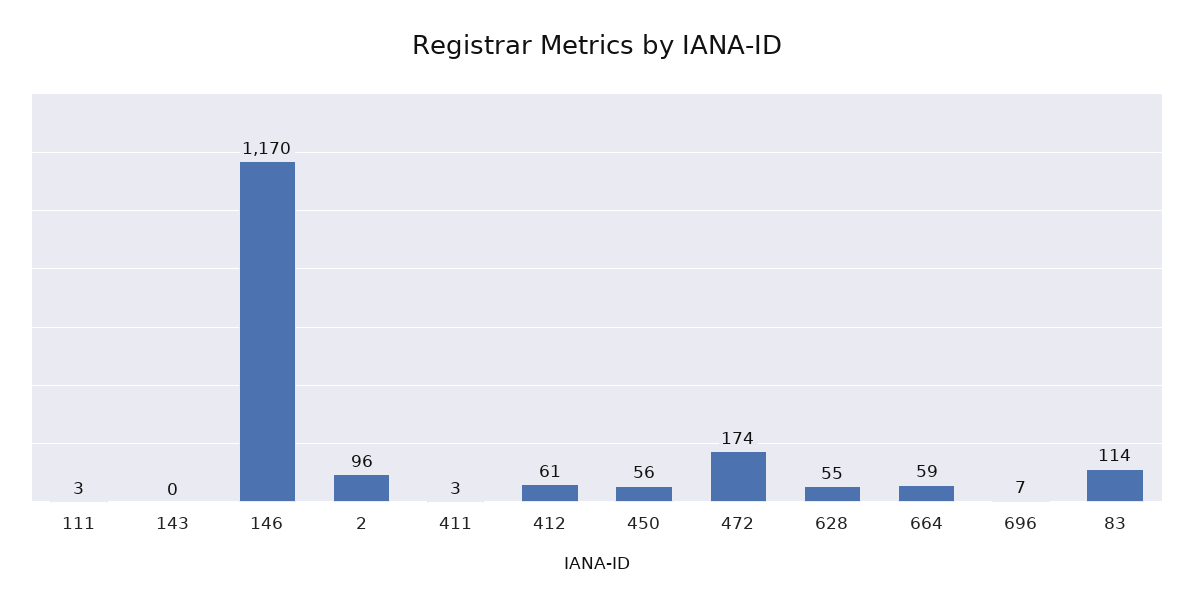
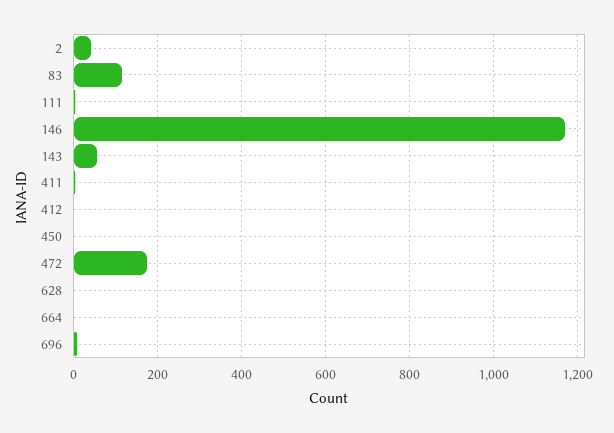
143: 0 -> 60
2: 96 -> 40
412: 61 -> 0
450: 56 -> 0
628: 55 -> 0
664: 59 -> 0

